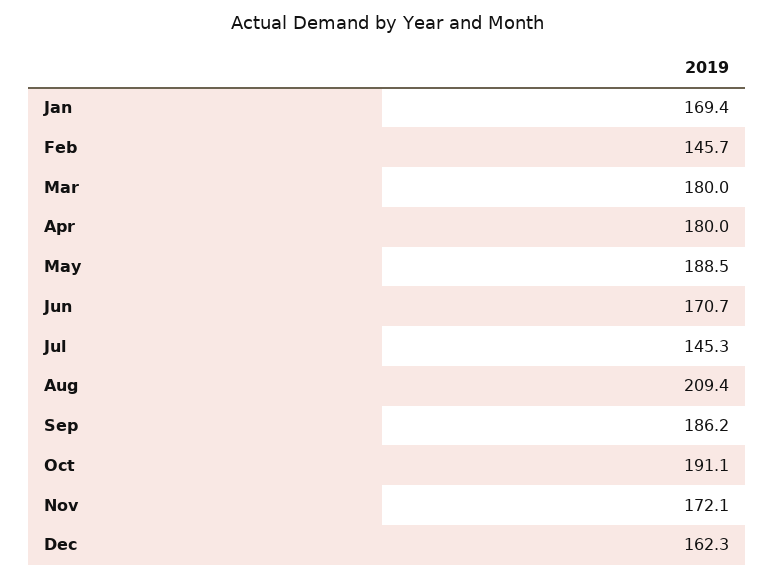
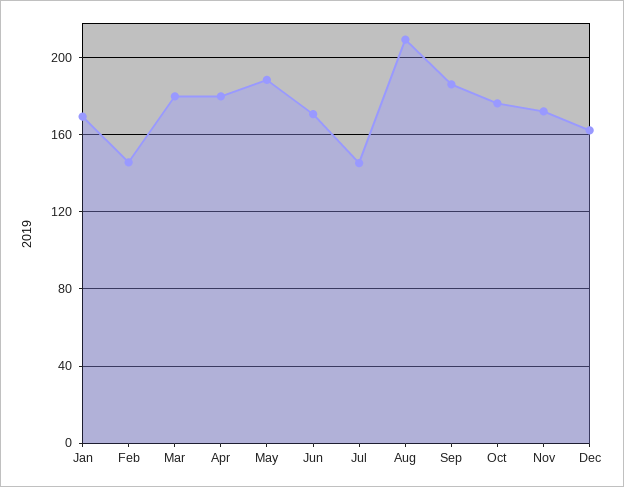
Oct: 191.1 -> 175

